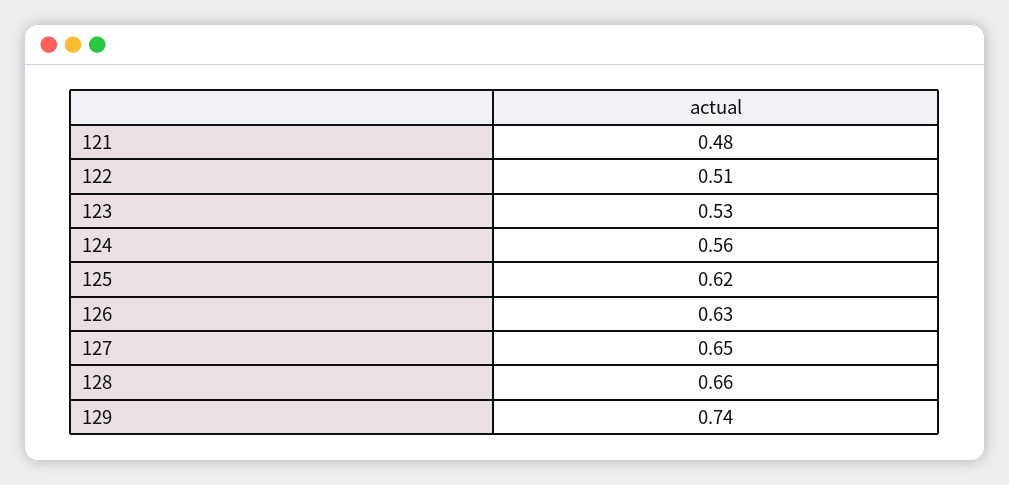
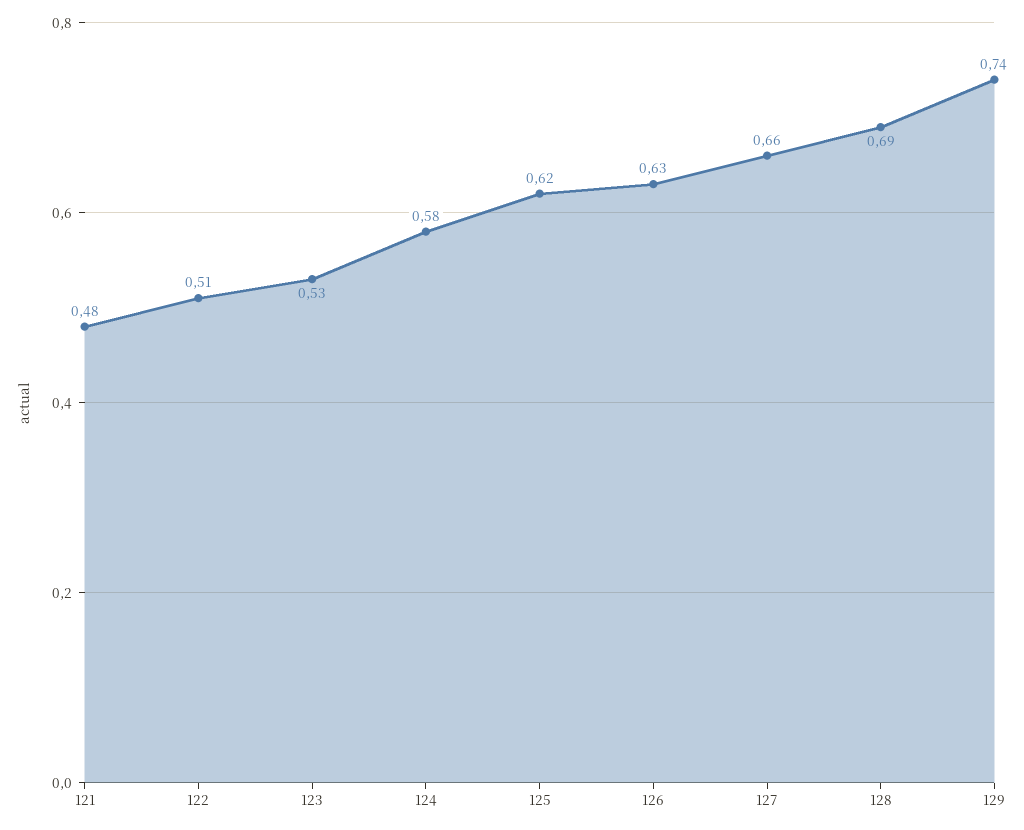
124: 0.56 -> 0.58
127: 0.65 -> 0.66
128: 0.66 -> 0.69

